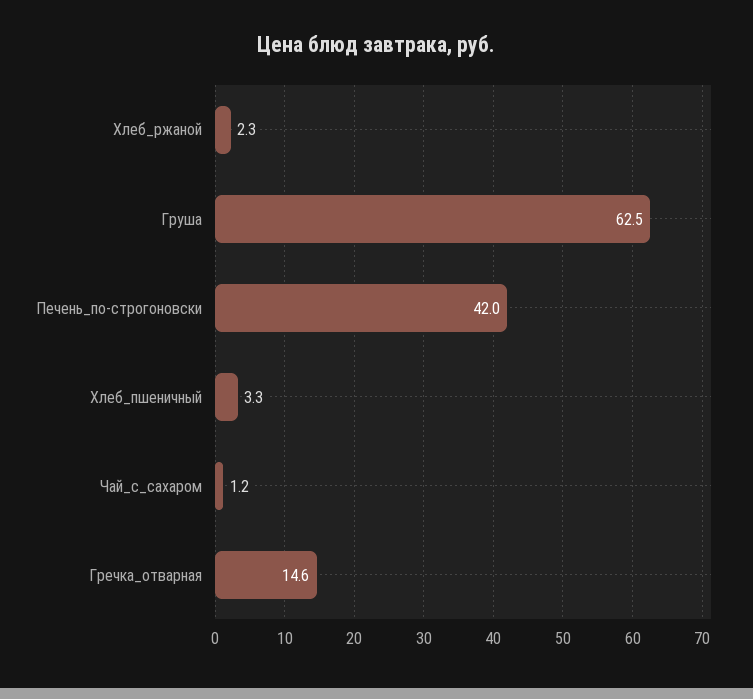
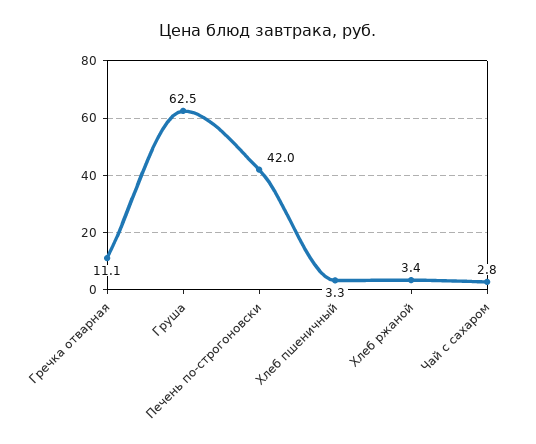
Хлеб_ржаной: 2.3 -> 3.4
Чай_с_сахаром: 1.2 -> 2.8
Гречка_отварная: 14.6 -> 11.1

